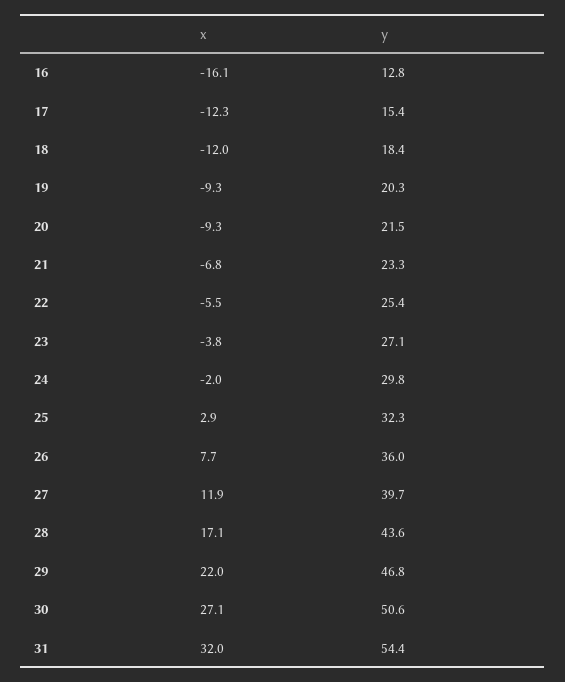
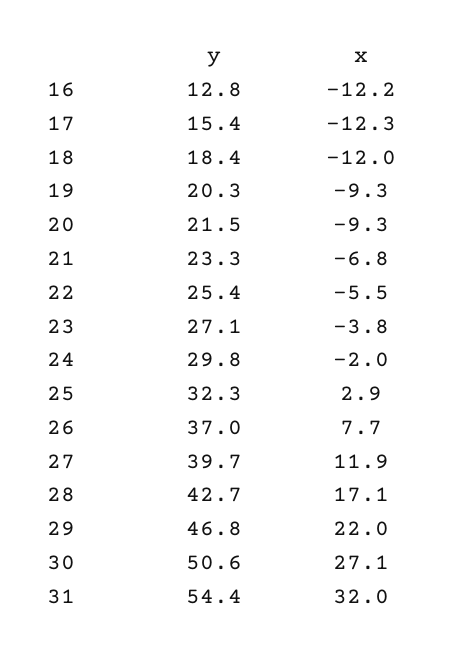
x, 16: -16.1 -> -12.2
y, 26: 36 -> 37
y, 28: 43.6 -> 42.7

